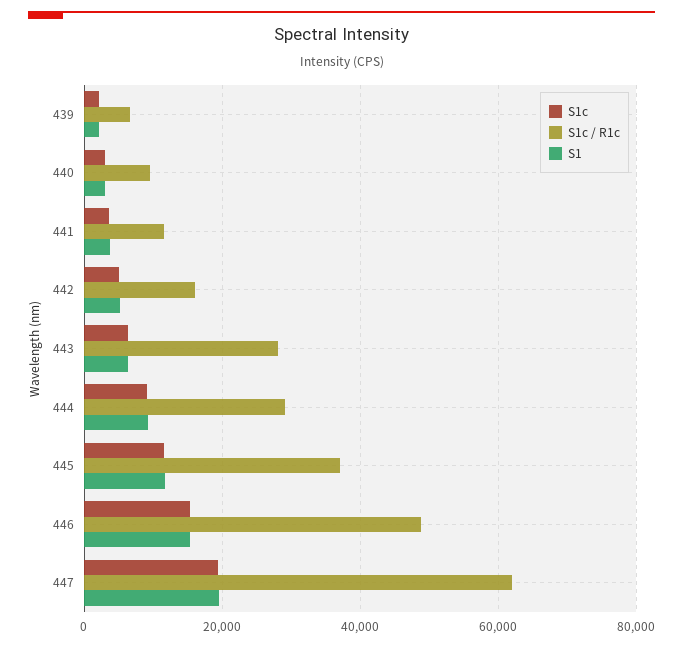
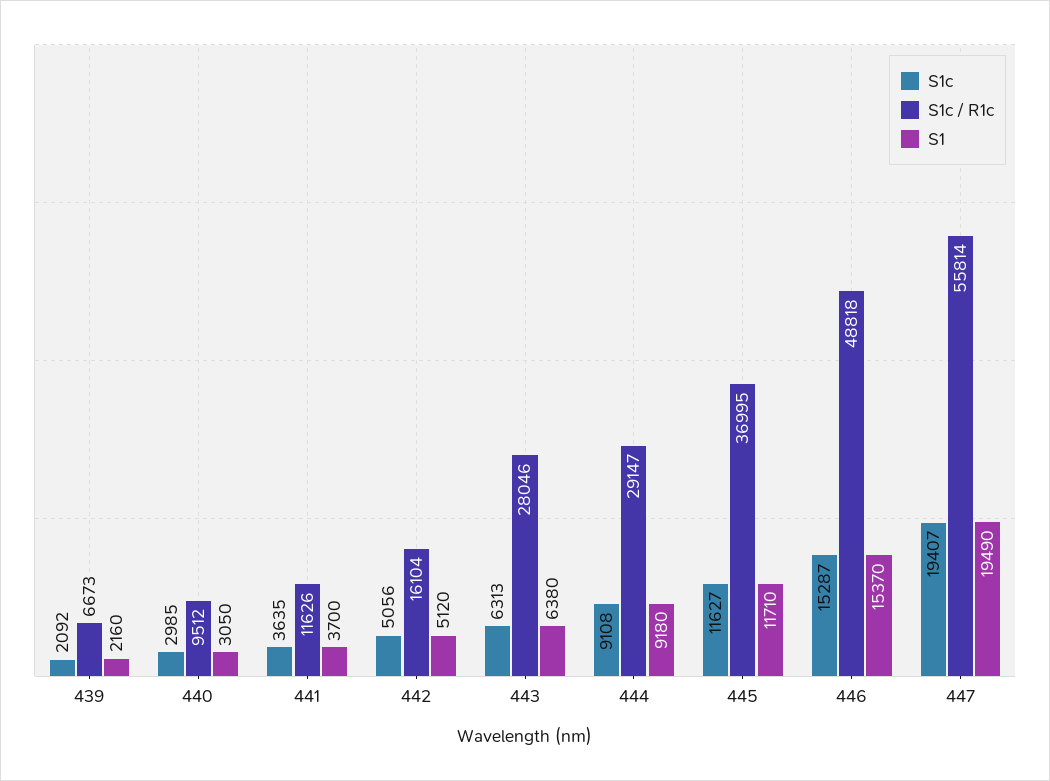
S1c / R1c, 447: 62000 -> 55814

